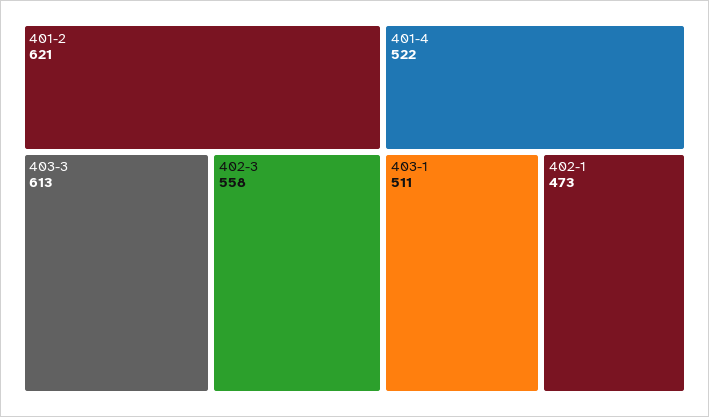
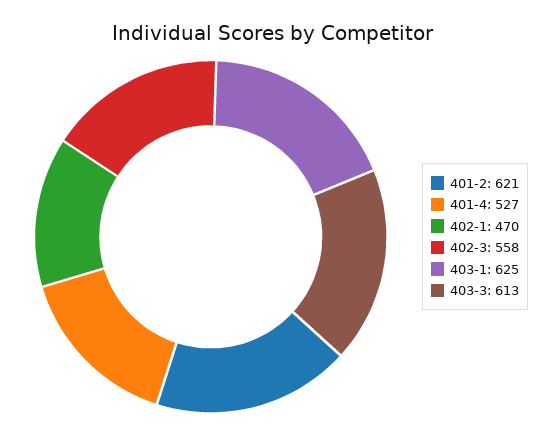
401-4: 522 -> 527
403-1: 511 -> 625
402-1: 473 -> 470

